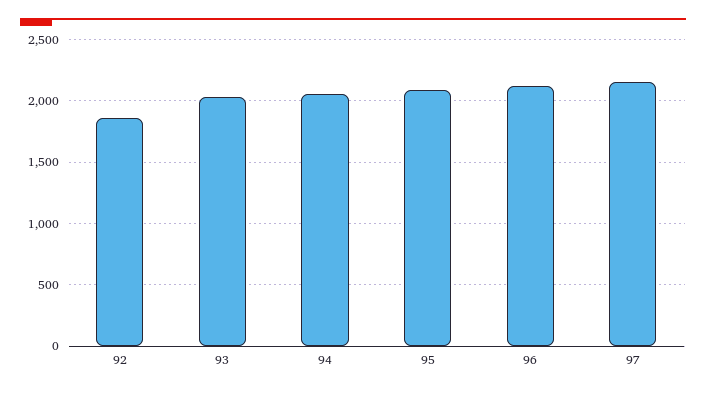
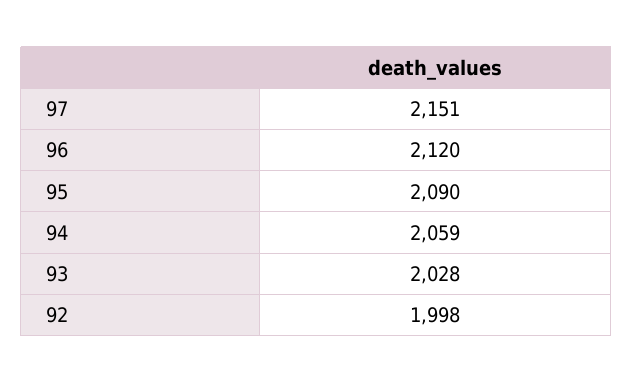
92: 1850 -> 1998

